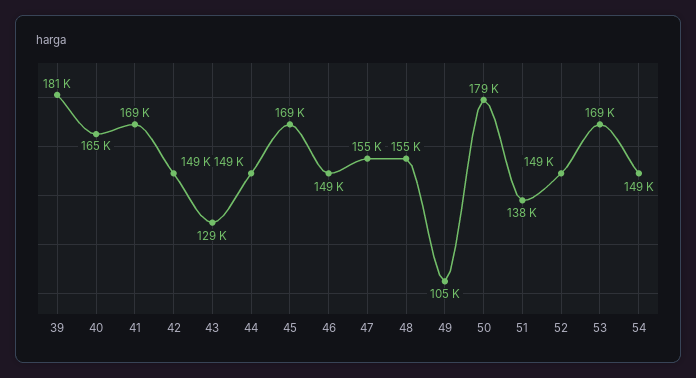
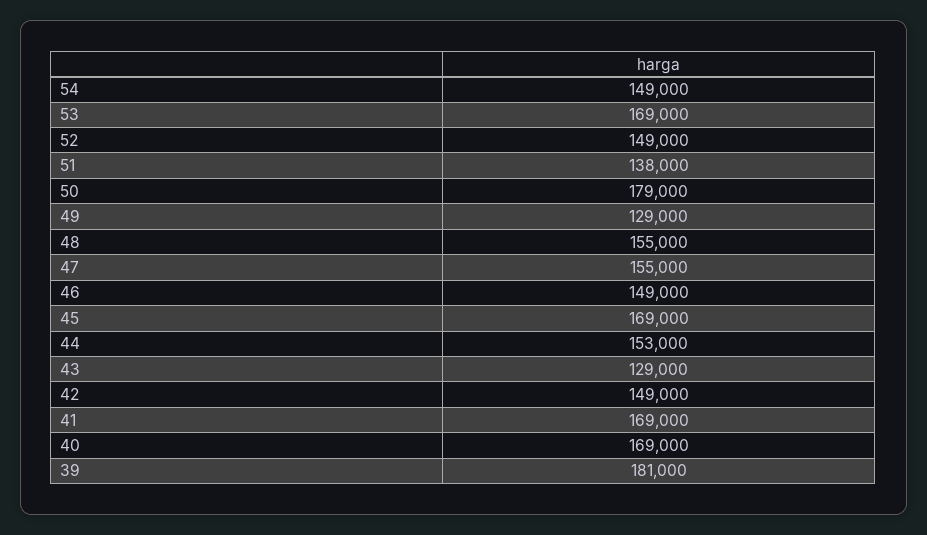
40: 165000 -> 169000
44: 149000 -> 153000
49: 105000 -> 129000

